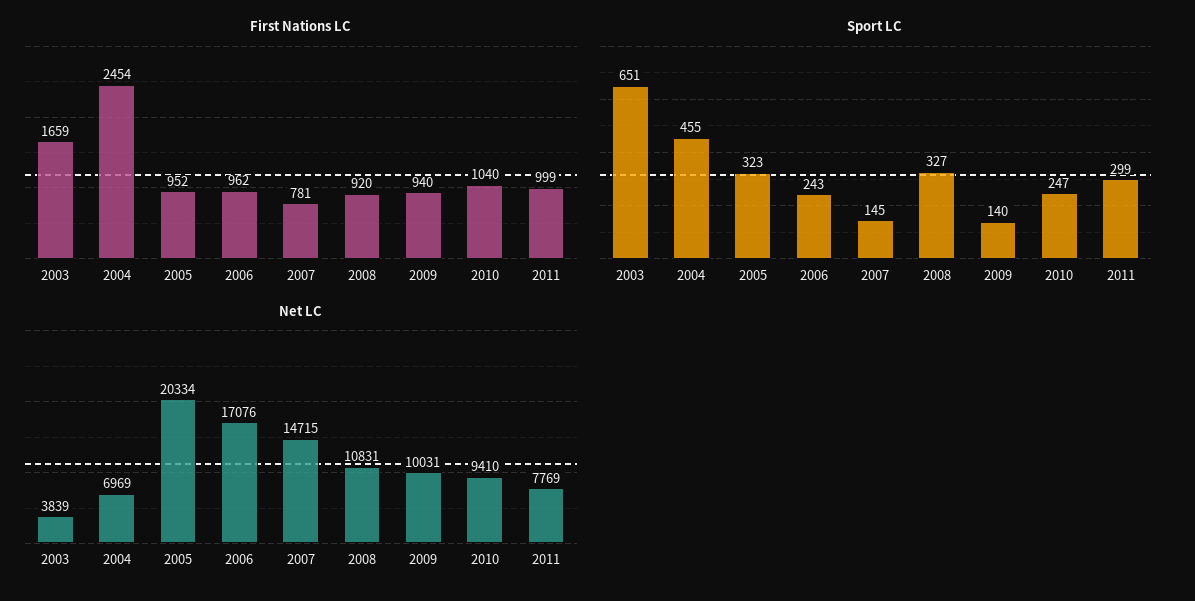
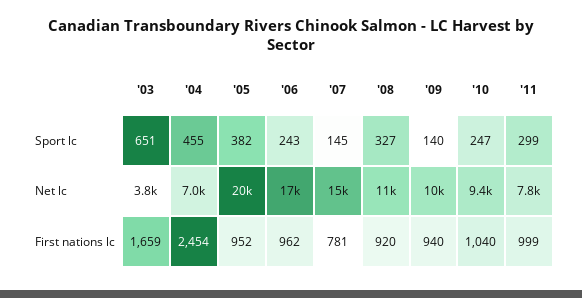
Sport LC, 2005: 323 -> 382

